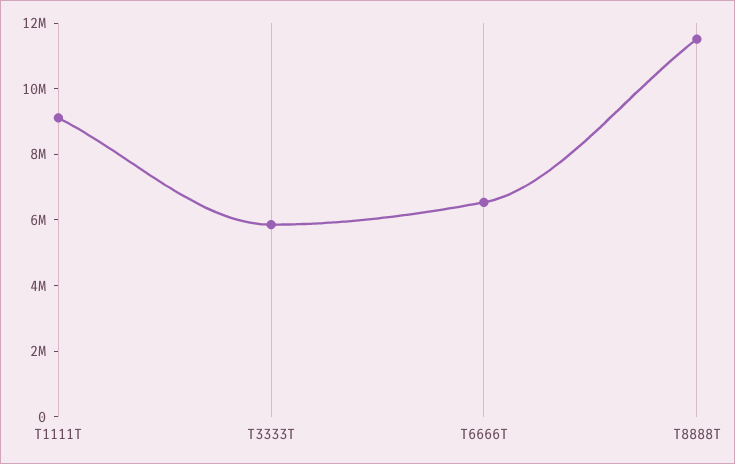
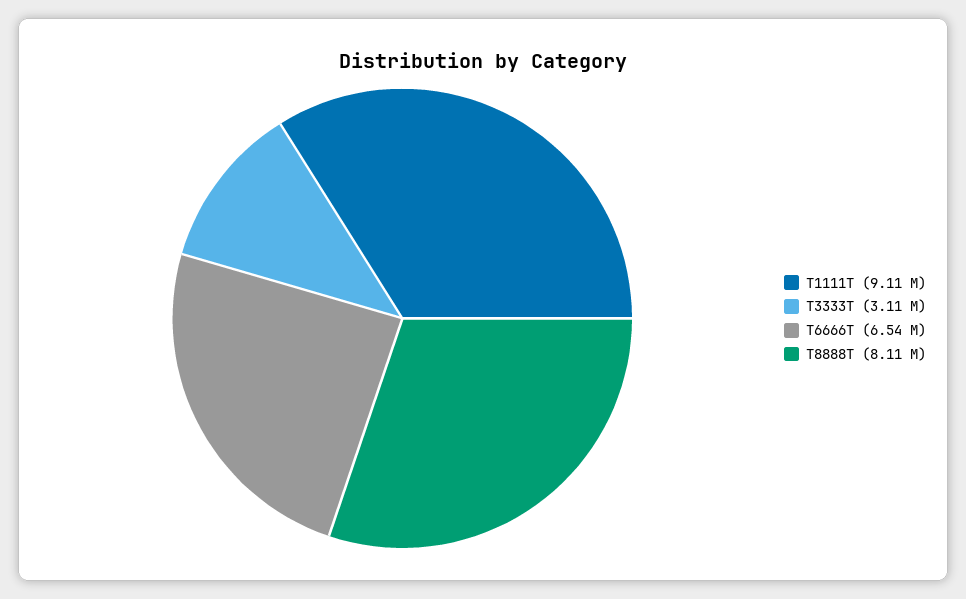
T3333T: 6000000 -> 3110000
T8888T: 11500000 -> 8110000

